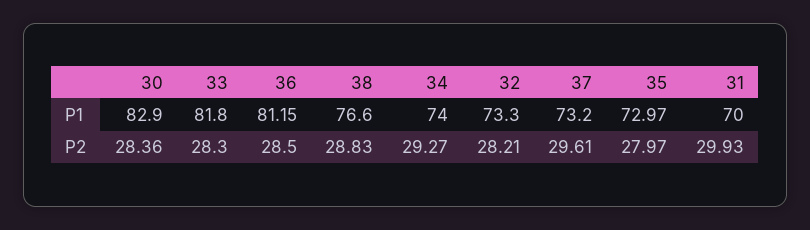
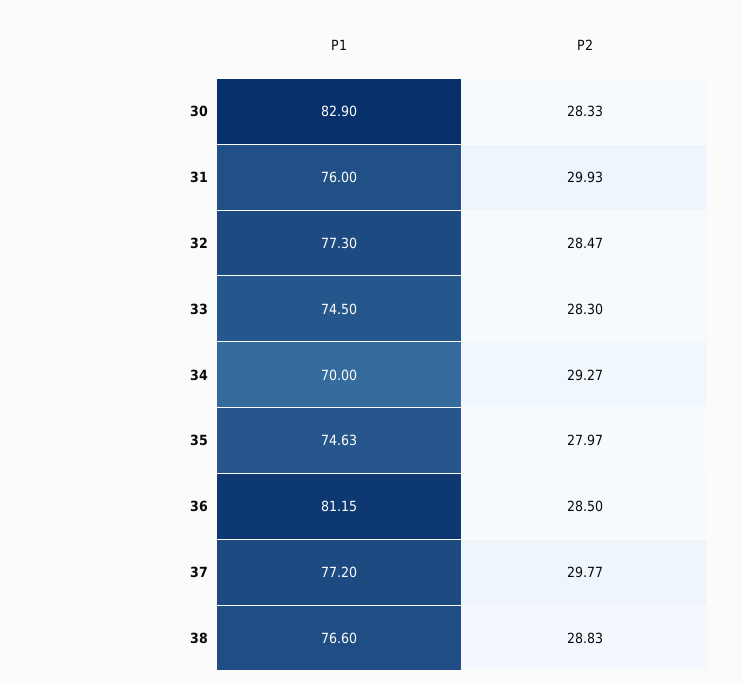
33, P1: 81.8 -> 74.5
34, P1: 74 -> 70
32, P1: 73.3 -> 77.3
37, P1: 73.2 -> 77.2
35, P1: 72.97 -> 74.63
31, P1: 70 -> 76
30, P2: 28.36 -> 28.33
32, P2: 28.21 -> 28.47
37, P2: 29.61 -> 29.77

